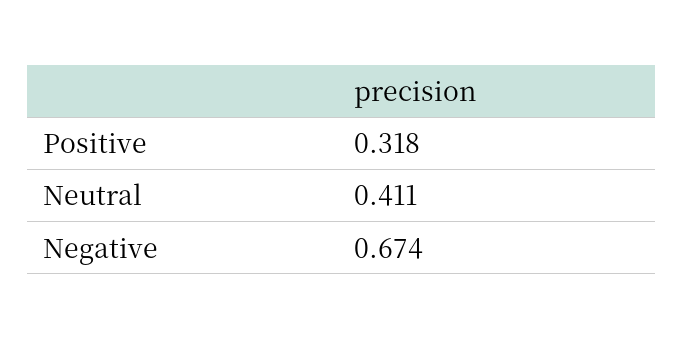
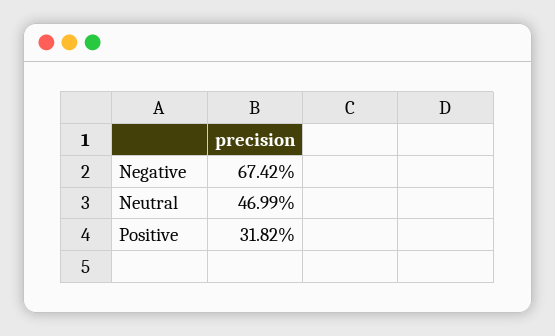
Neutral: 0.411 -> 0.4699

